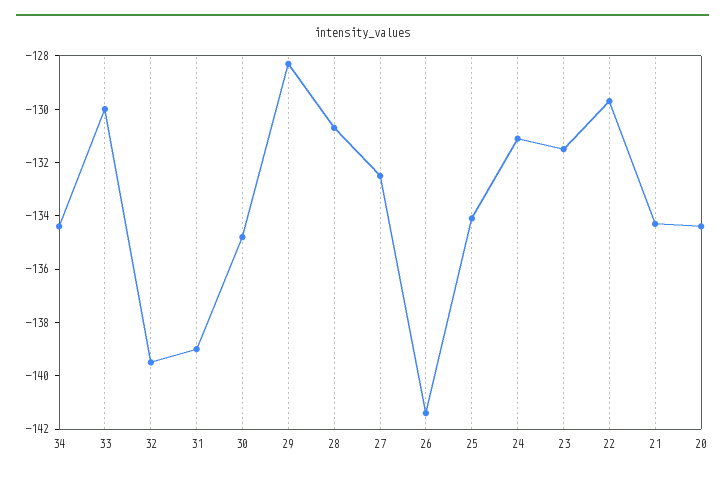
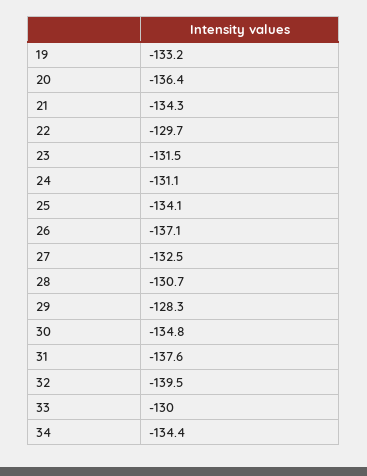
31: -139 -> -137.6
26: -141.5 -> -137.1
20: -134.5 -> -136.4
19: none -> -133.2

